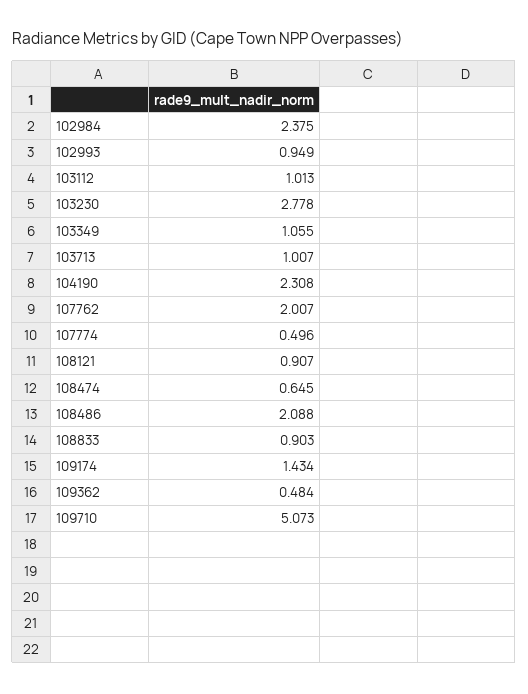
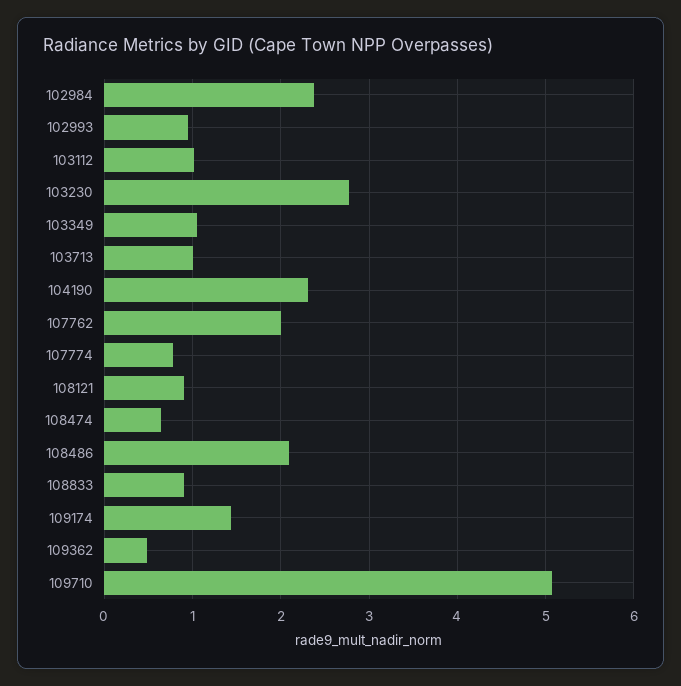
107774: 0.496 -> 0.8

